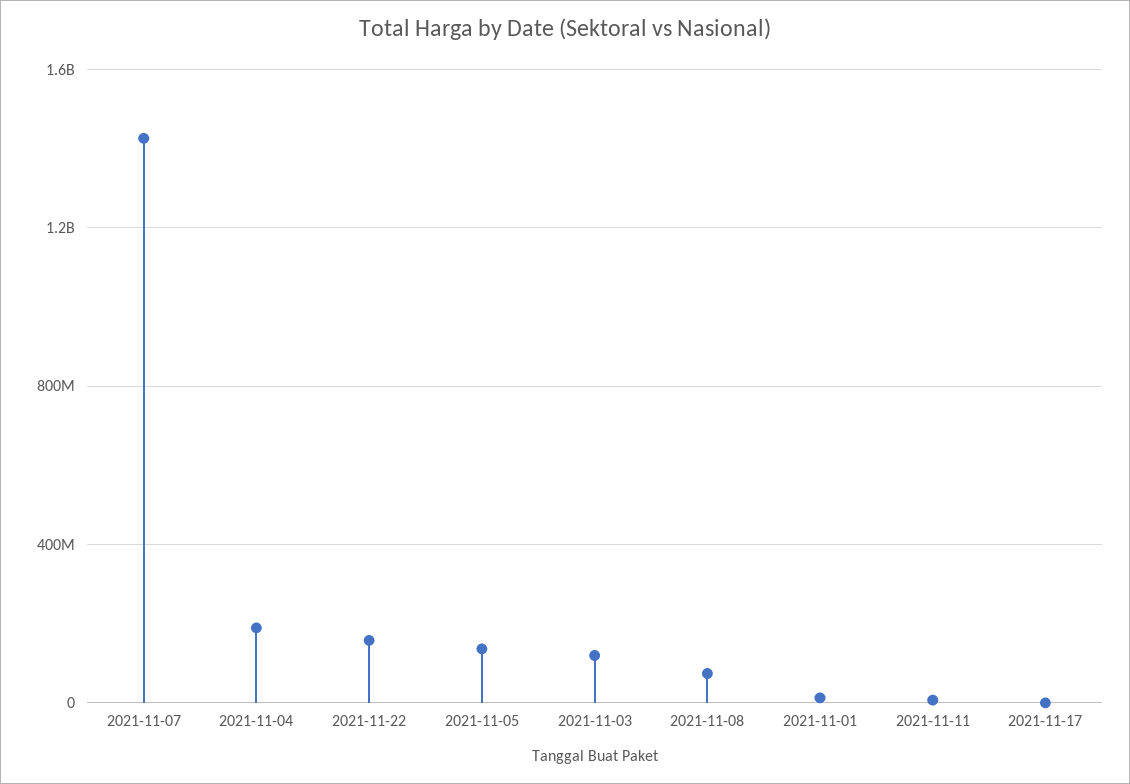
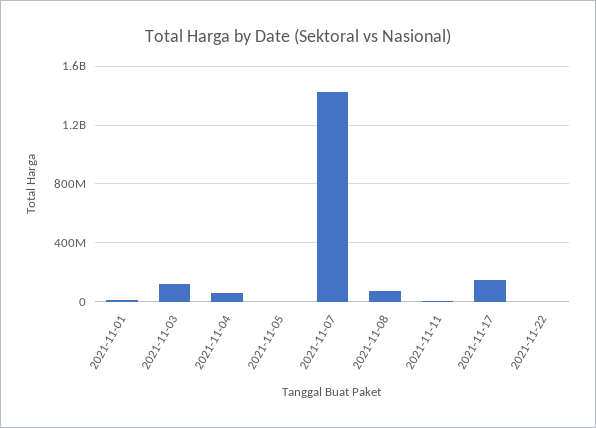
2021-11-04: 200000000 -> 50000000
2021-11-22: 150000000 -> 0
2021-11-05: 150000000 -> 0
2021-11-17: 0 -> 150000000

